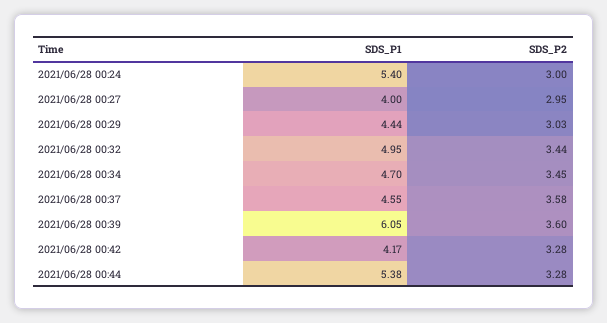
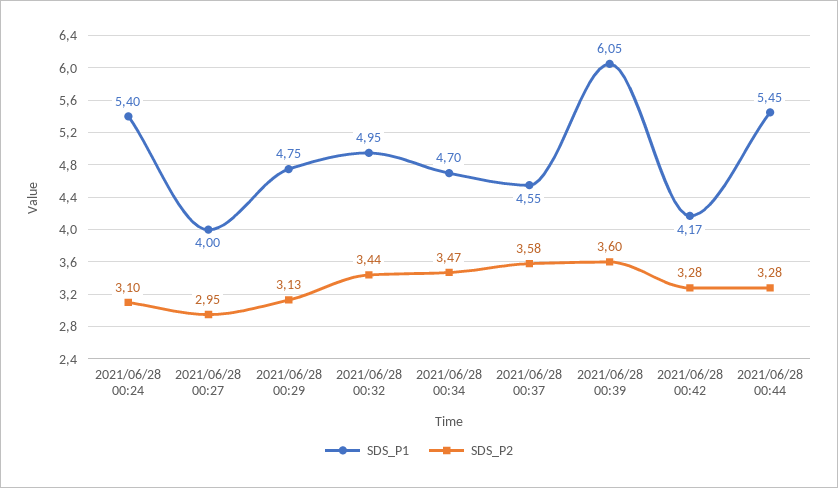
SDS_P2, 2021/06/28 00:24: 3 -> 3.1
SDS_P1, 2021/06/28 00:29: 4.44 -> 4.75
SDS_P2, 2021/06/28 00:29: 3.03 -> 3.13
SDS_P2, 2021/06/28 00:34: 3.45 -> 3.47
SDS_P1, 2021/06/28 00:44: 5.38 -> 5.45

